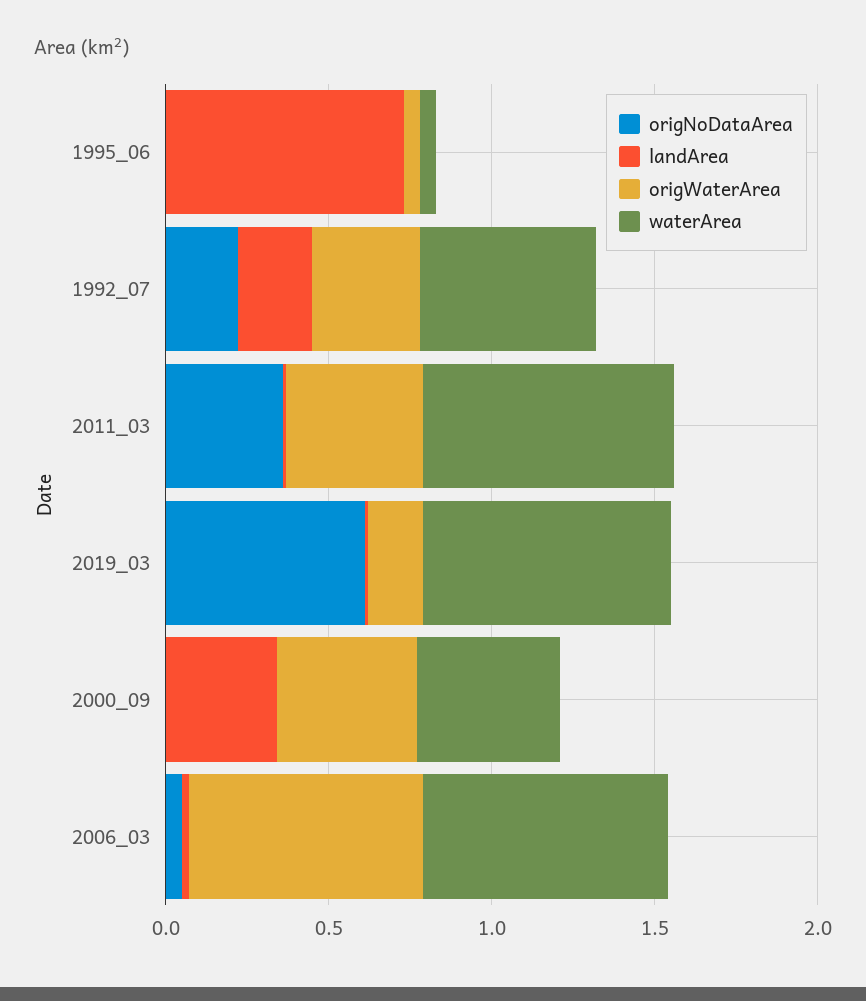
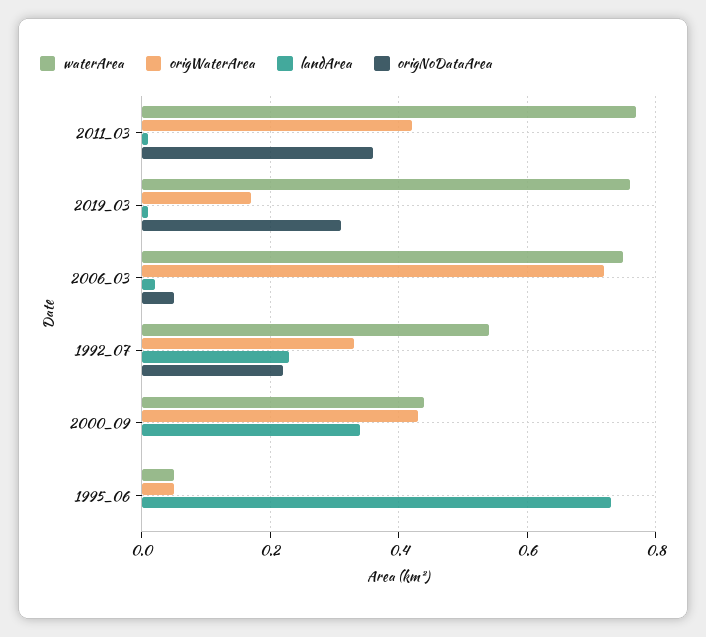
origNoDataArea, 2019_03: 0.6 -> 0.3

